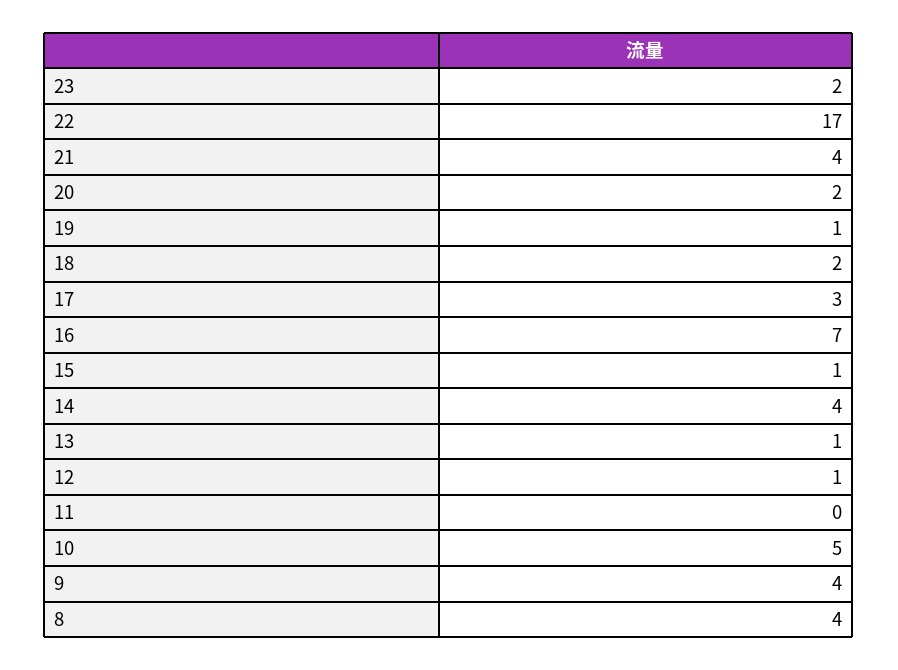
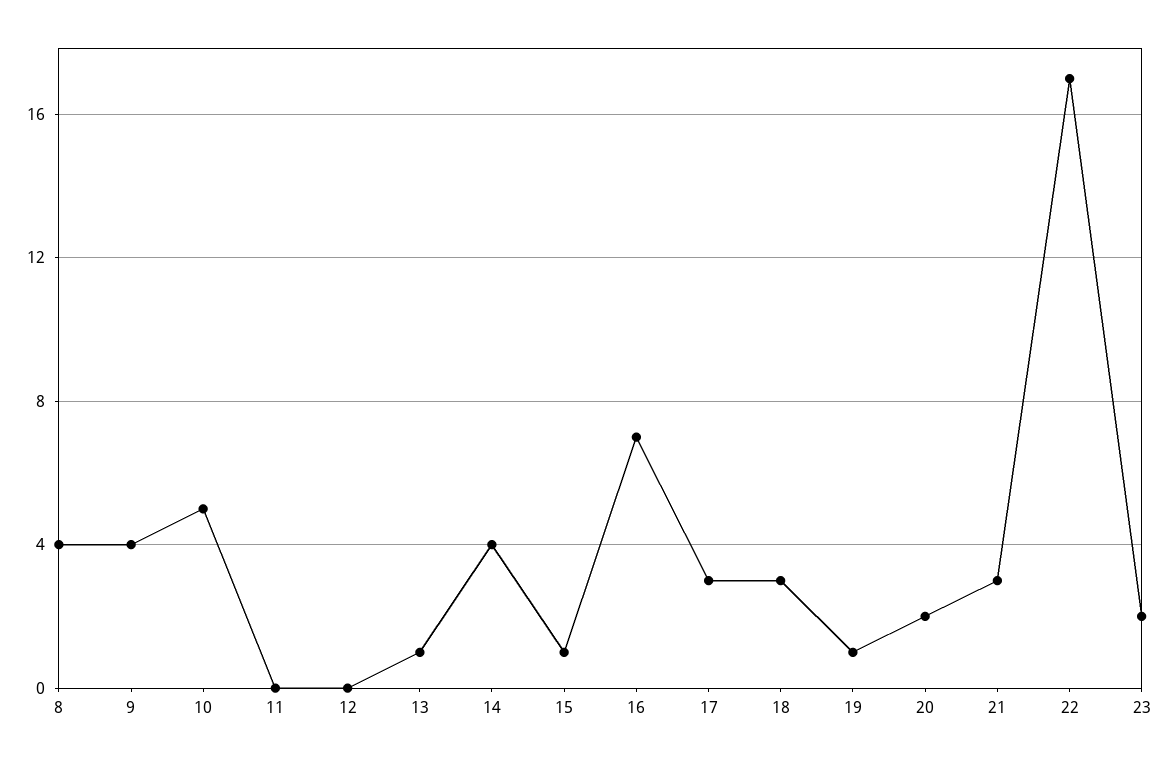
21: 4 -> 3
18: 2 -> 3
12: 1 -> 0

